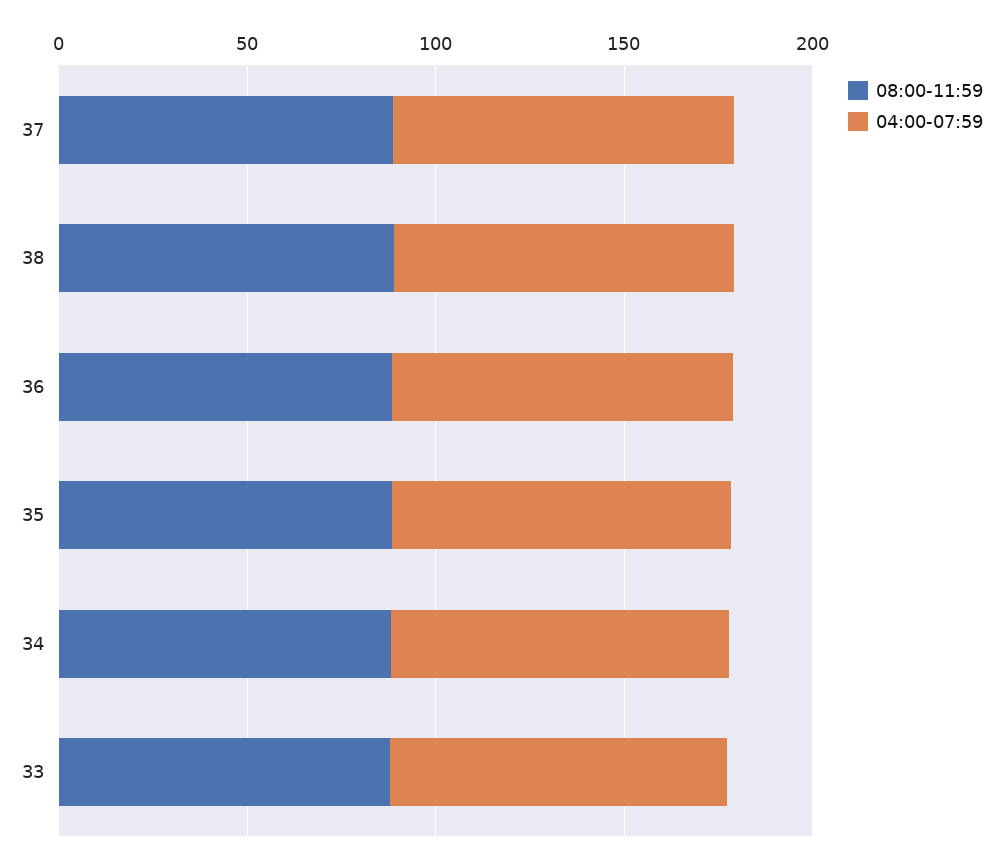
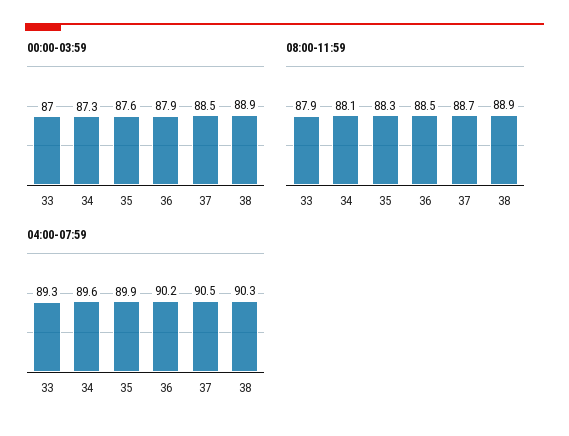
00:00-03:59, 33: none -> 87
00:00-03:59, 34: none -> 87.3
00:00-03:59, 35: none -> 87.6
00:00-03:59, 36: none -> 87.9
00:00-03:59, 37: none -> 88.5
00:00-03:59, 38: none -> 88.9

